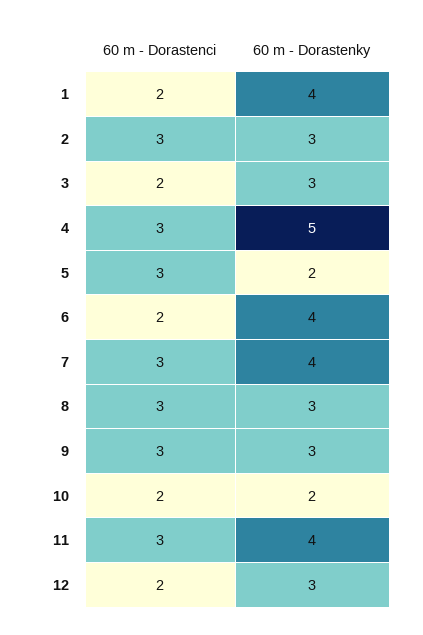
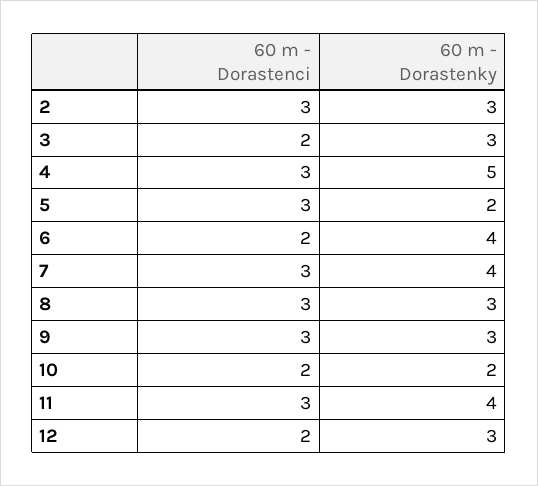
60 m - Dorastenci, 1: 2 -> none
60 m - Dorastenky, 1: 4 -> none

